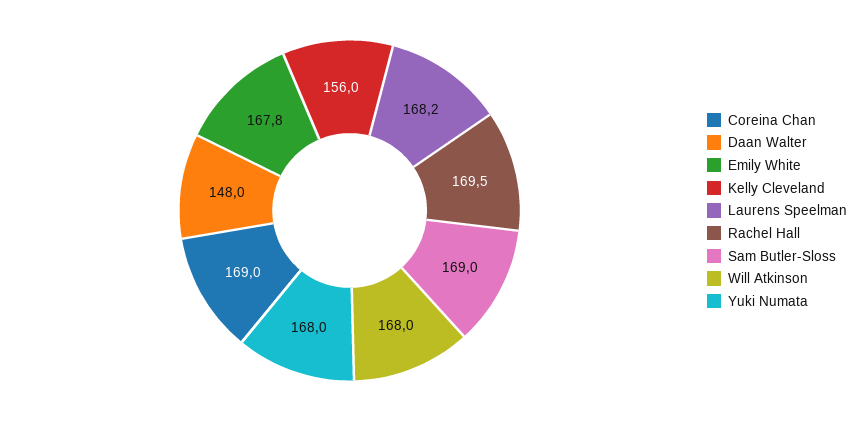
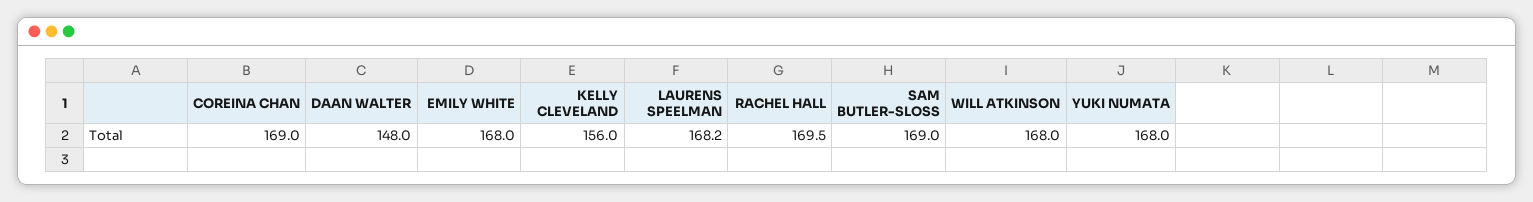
Emily White: 167.8 -> 168

